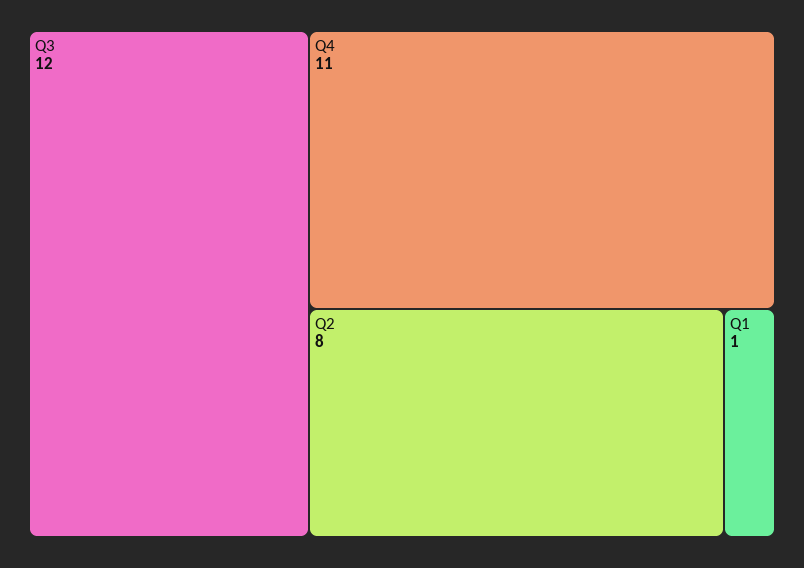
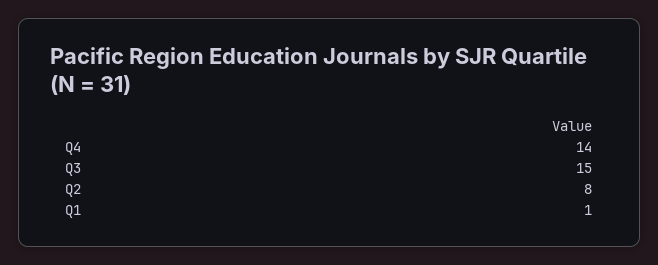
Q3: 12 -> 15
Q4: 11 -> 14

